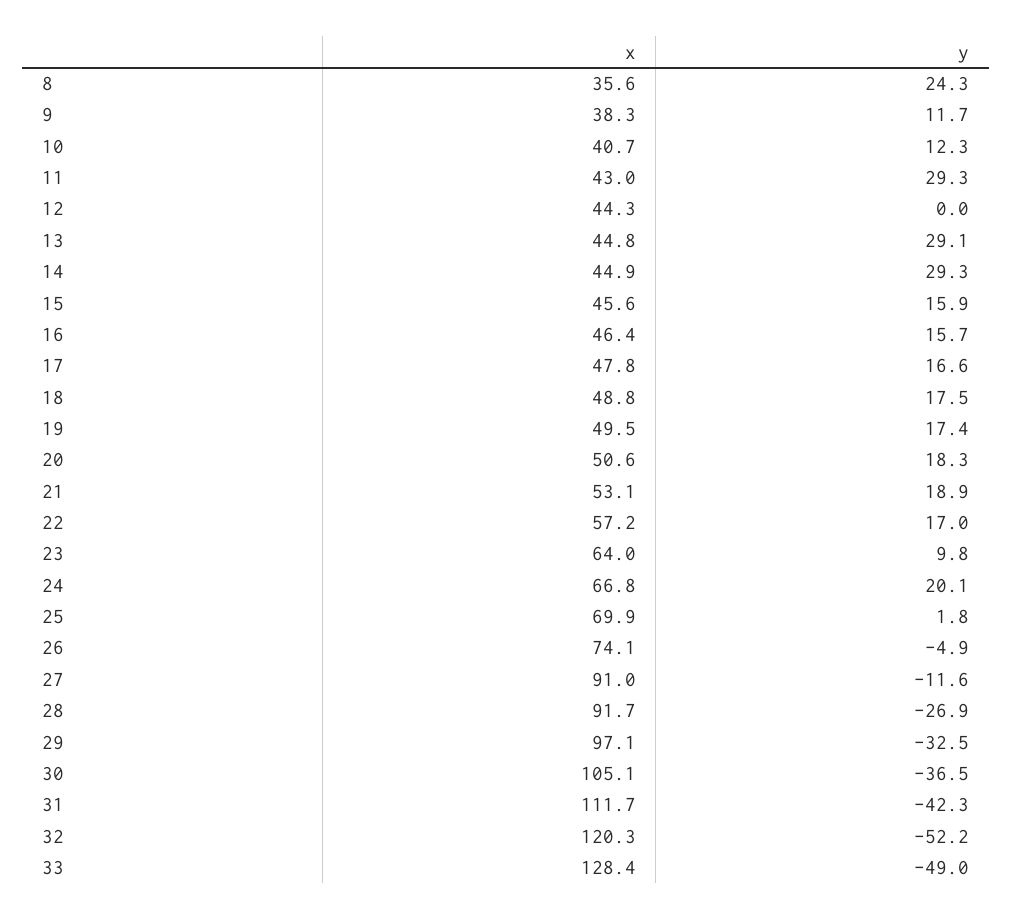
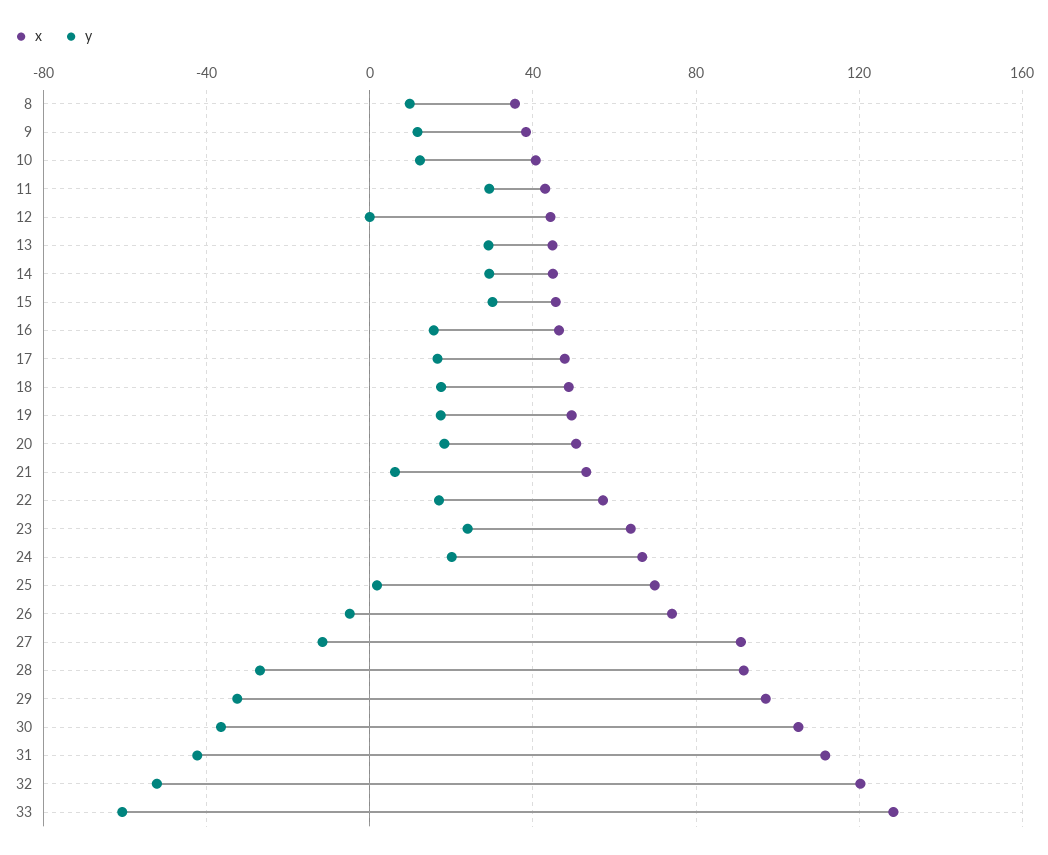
y, 8: 24.3 -> 10
y, 15: 15.9 -> 30
y, 21: 18.9 -> 5
y, 23: 9.8 -> 25
y, 33: -49 -> -60

